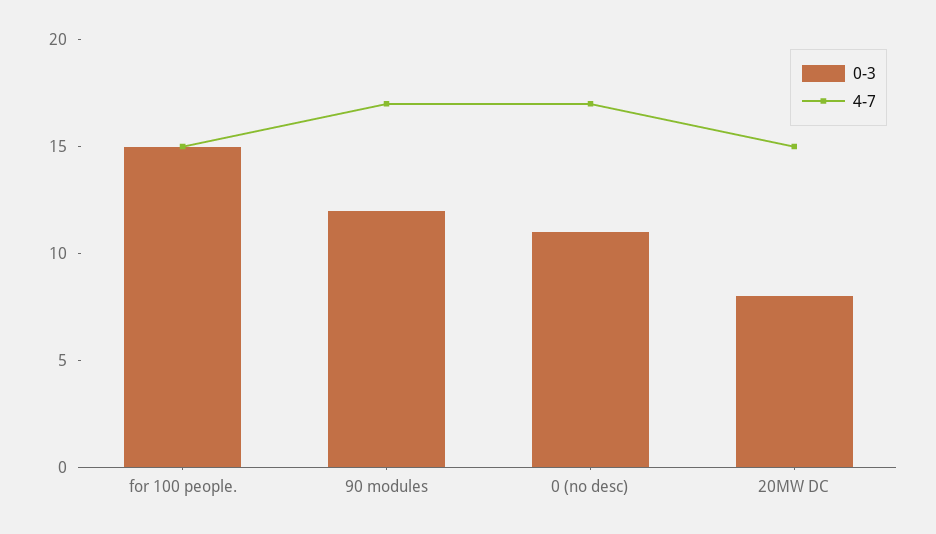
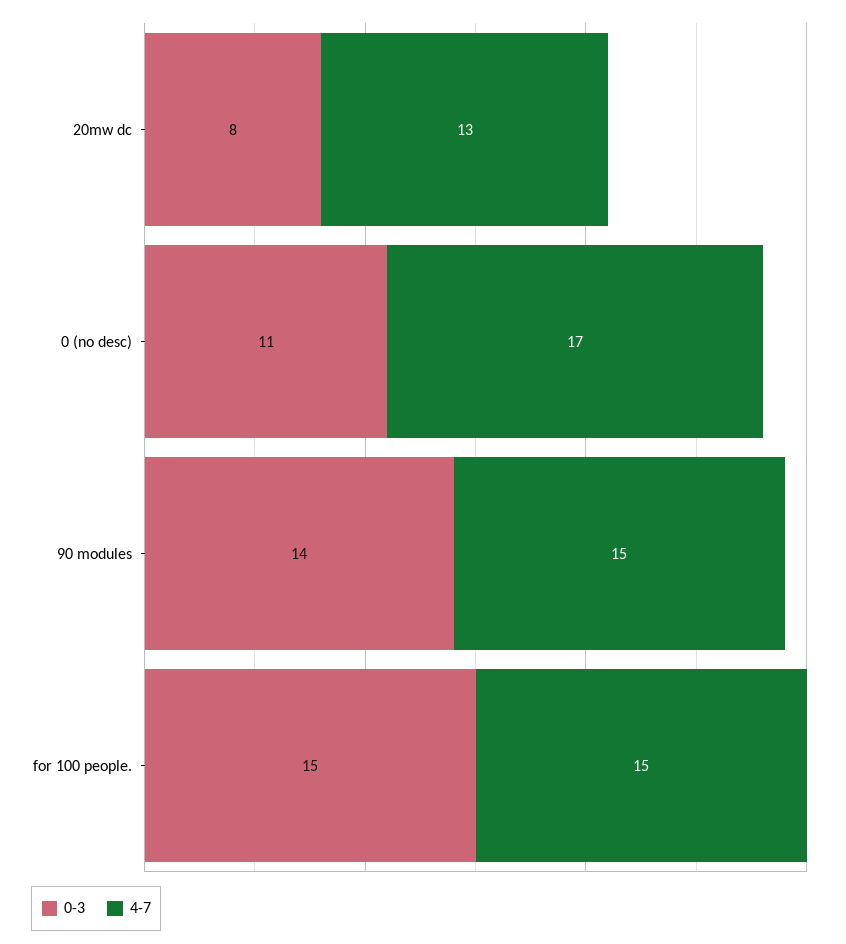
0-3, 90 modules: 12 -> 14
4-7, 90 modules: 17 -> 15
4-7, 20MW DC: 15 -> 13

